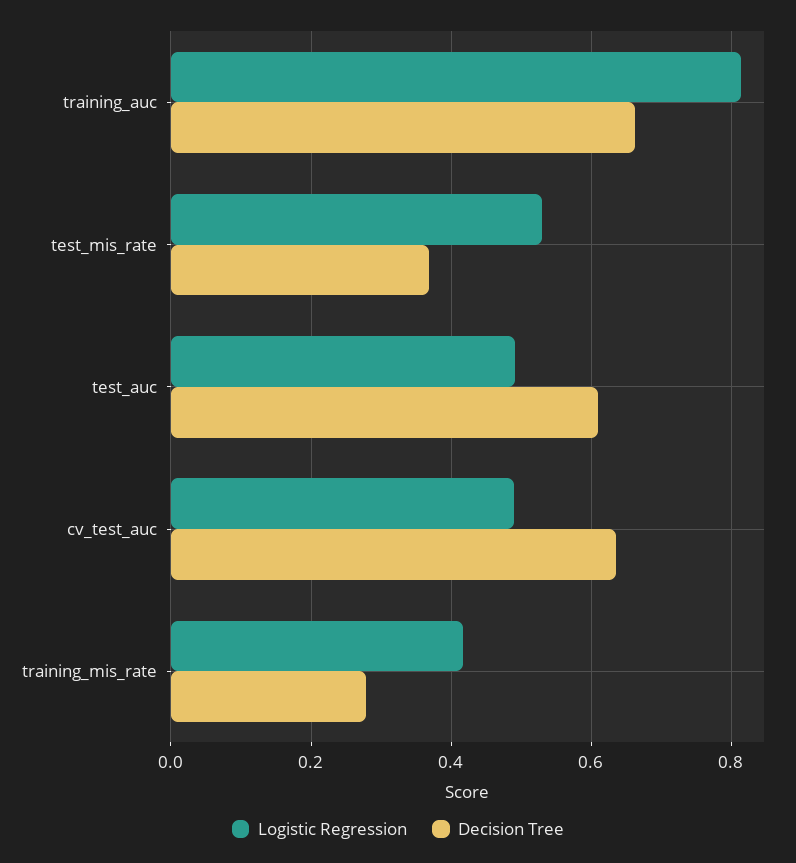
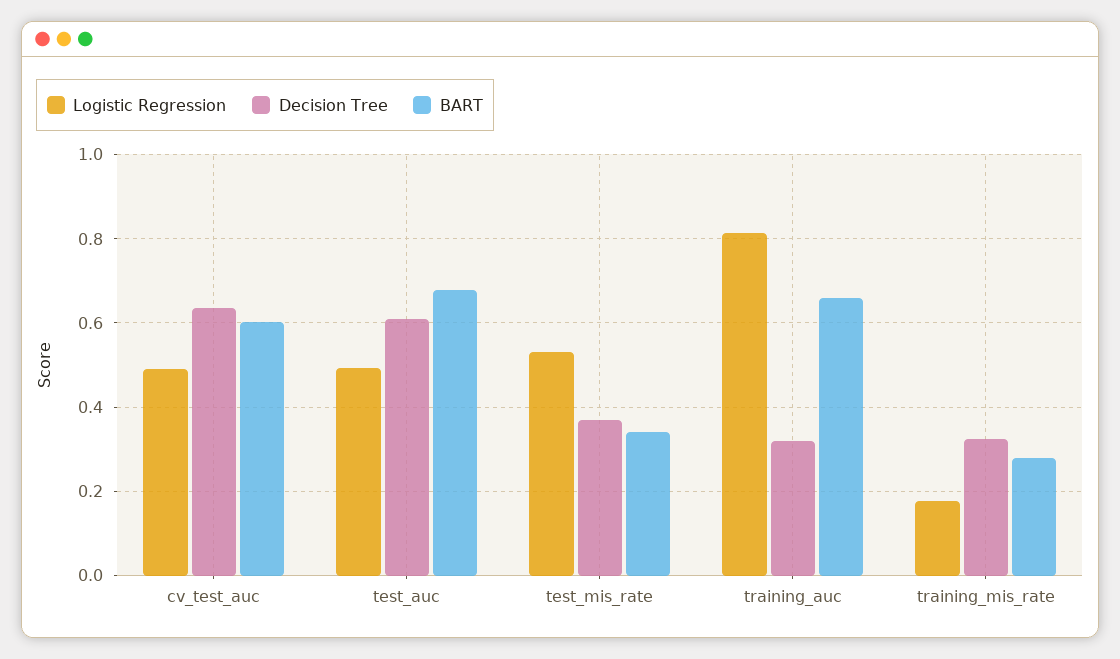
Decision Tree, training_auc: 0.66 -> 0.32
Logistic Regression, training_mis_rate: 0.42 -> 0.18
Decision Tree, training_mis_rate: 0.28 -> 0.32
BART, cv_test_auc: none -> 0.6
BART, test_auc: none -> 0.68
BART, test_mis_rate: none -> 0.34
BART, training_auc: none -> 0.66
BART, training_mis_rate: none -> 0.28

